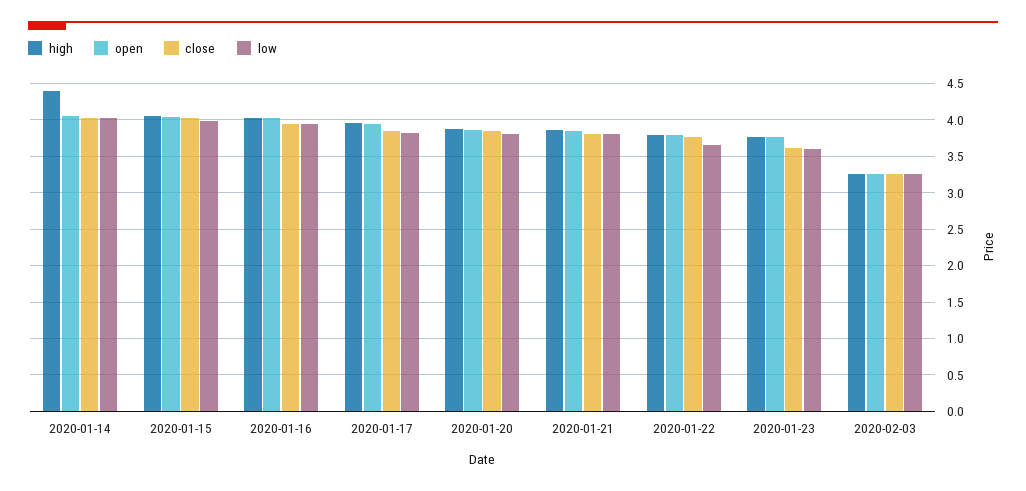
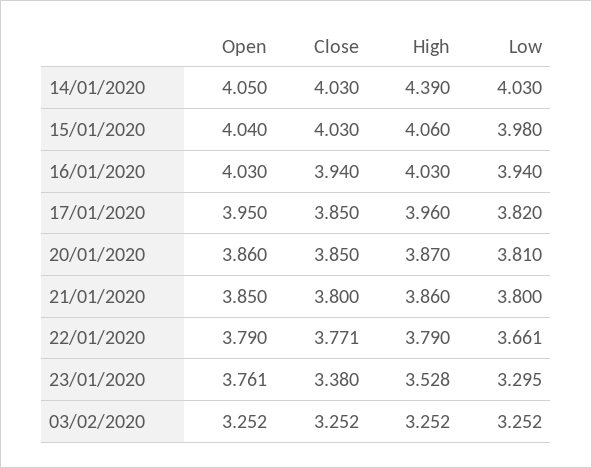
high, 2020-01-23: 3.8 -> 3.528
close, 2020-01-23: 3.6 -> 3.38
low, 2020-01-23: 3.6 -> 3.295

